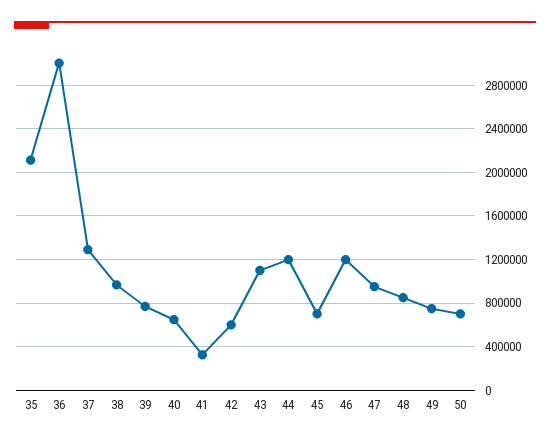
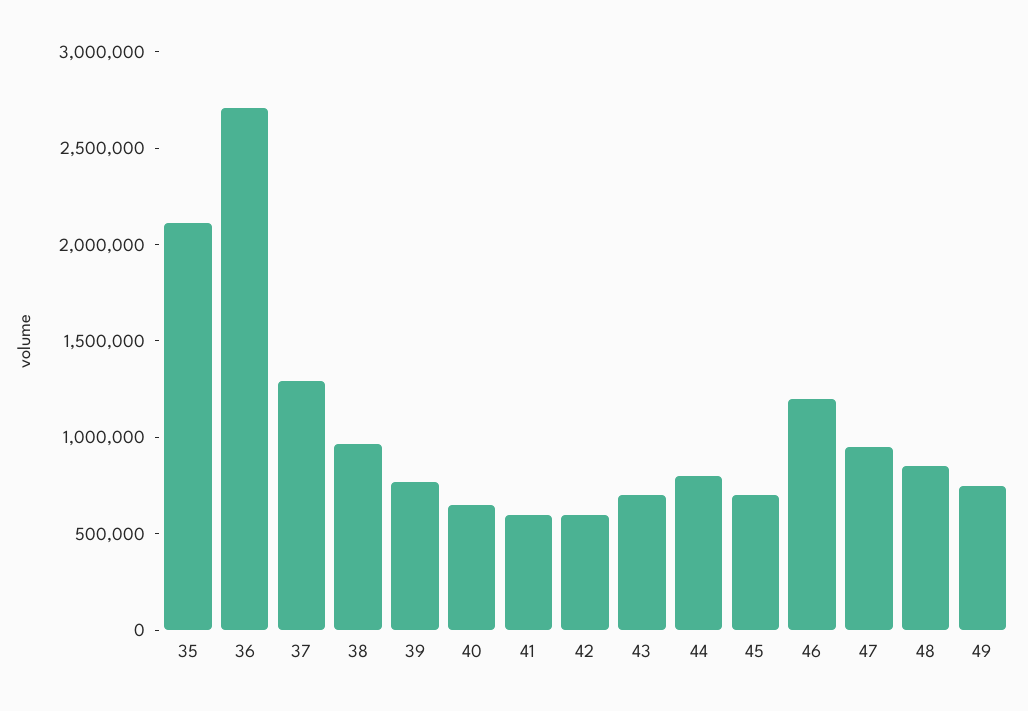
36: 3000000 -> 2700000
41: 300000 -> 600000
43: 1100000 -> 700000
44: 1200000 -> 800000
50: 700000 -> none

